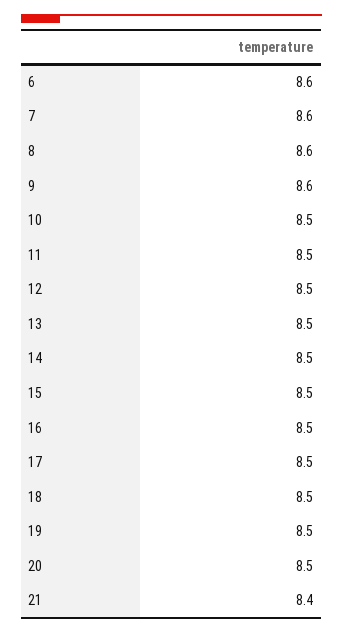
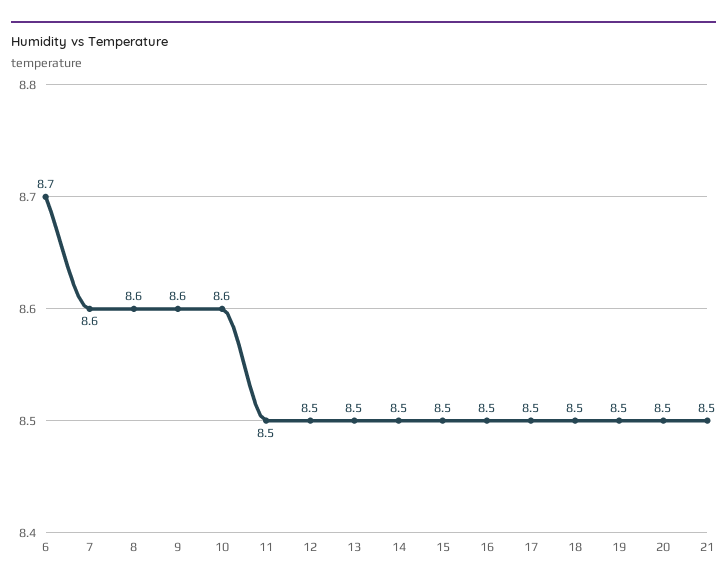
6: 8.6 -> 8.7
10: 8.5 -> 8.6
21: 8.4 -> 8.5

